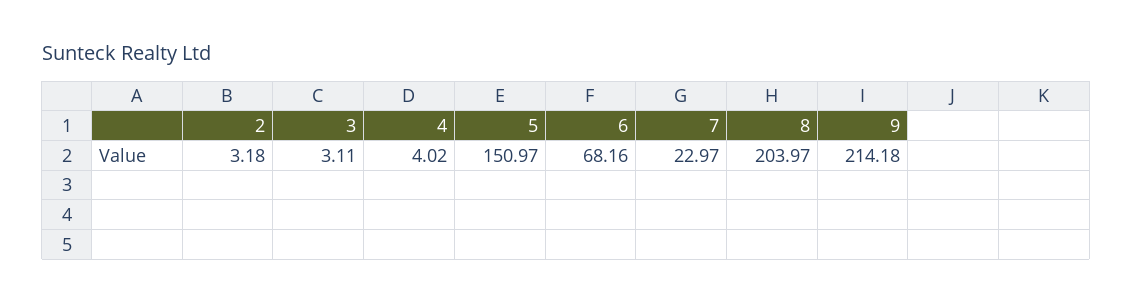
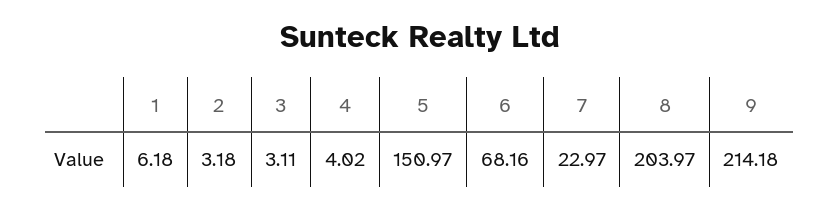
1: none -> 6.18

